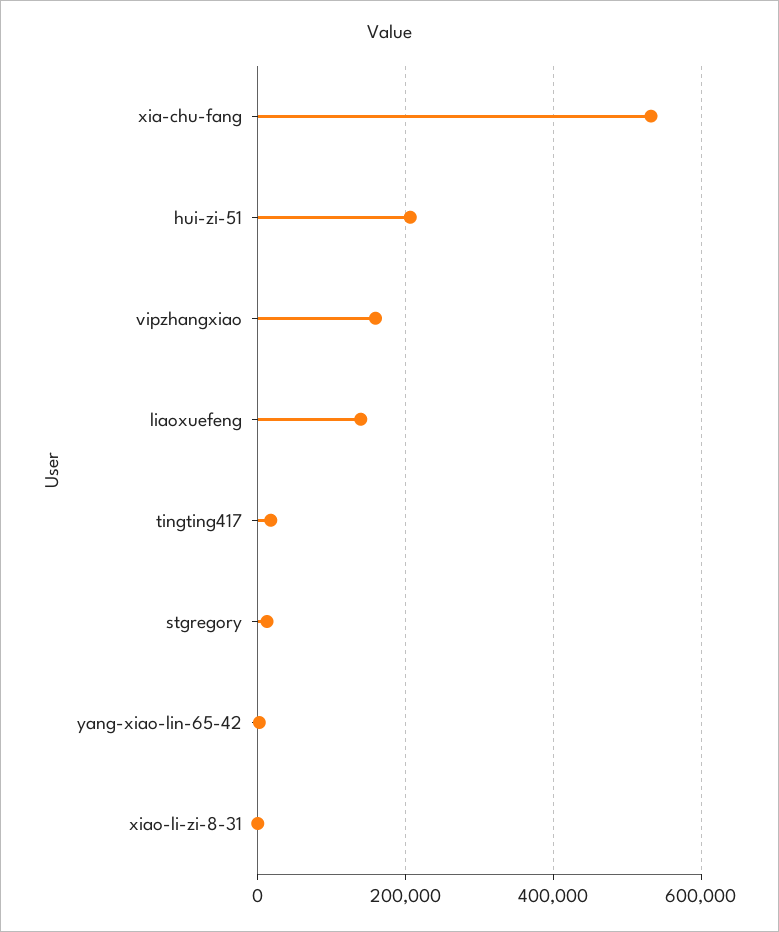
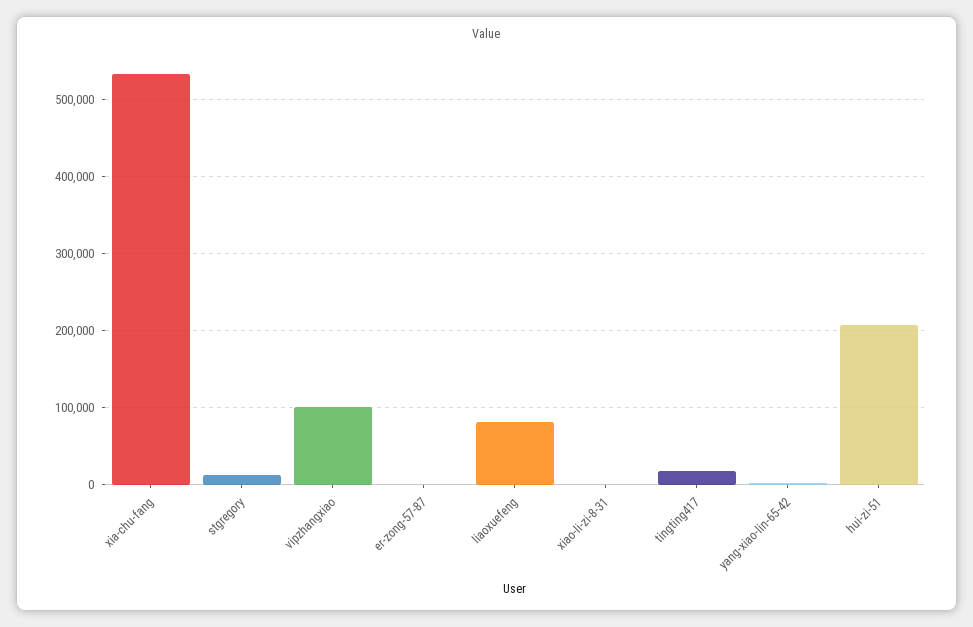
vipzhangxiao: 160000 -> 100000
liaoxuefeng: 140000 -> 80000
er-zong-57-87: none -> 0

